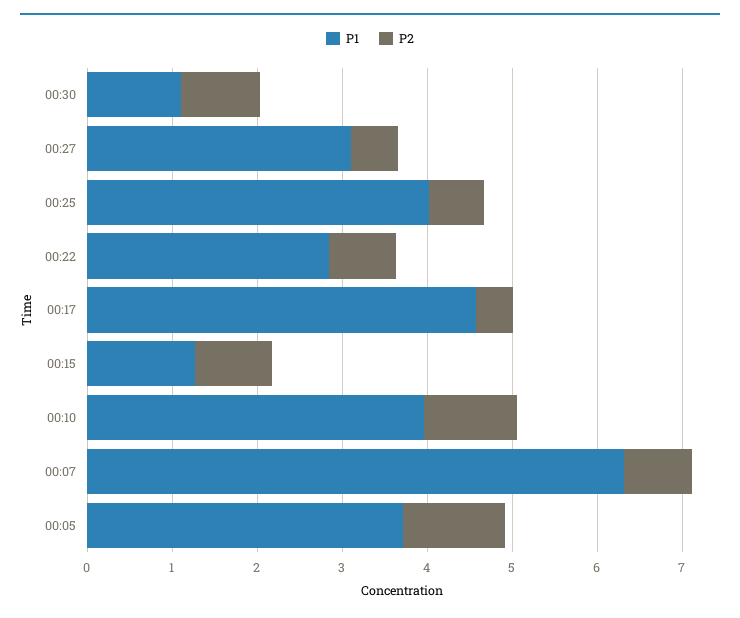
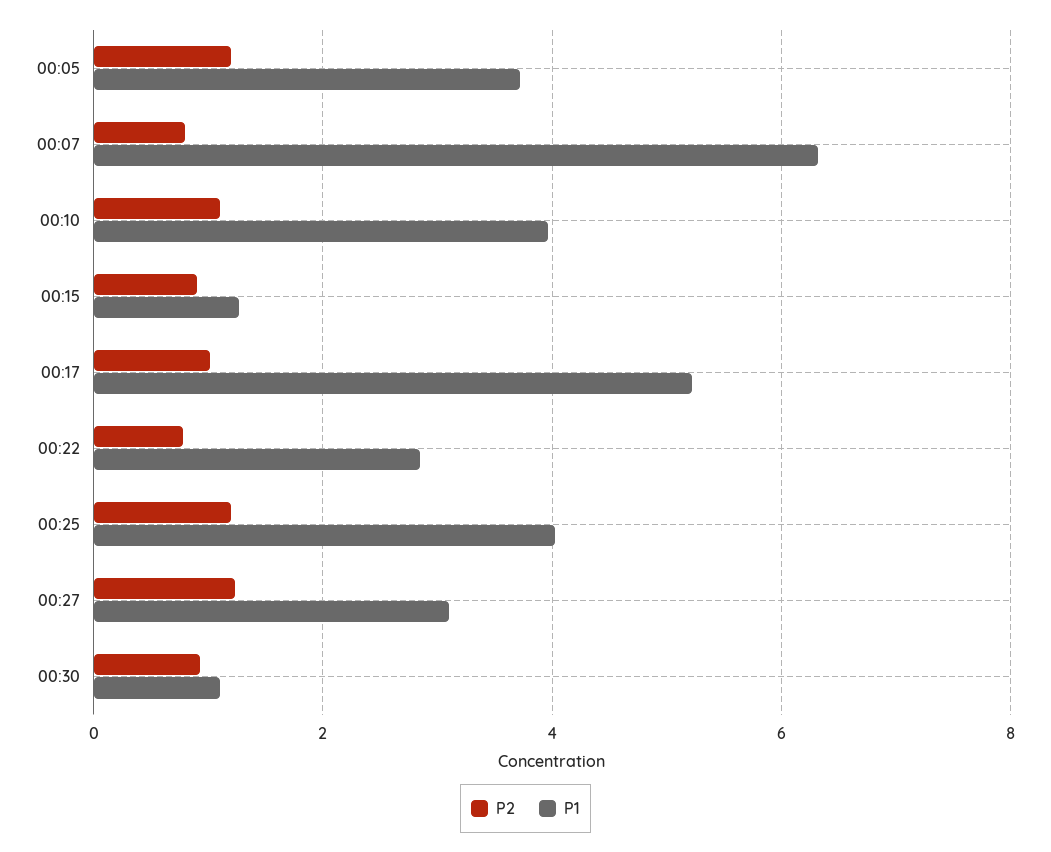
P2, 00:27: 0.6 -> 1.2
P2, 00:25: 0.6 -> 1.2
P1, 00:17: 4.6 -> 5.2
P2, 00:17: 0.4 -> 1

